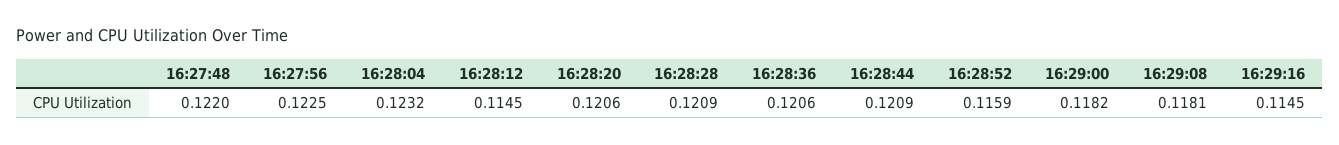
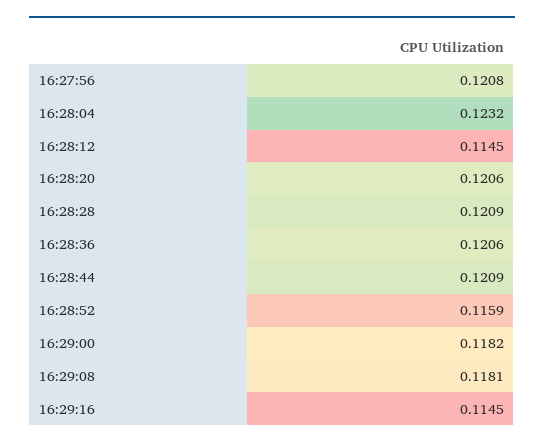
16:27:48: 0.122 -> none
16:27:56: 0.1225 -> 0.1208

